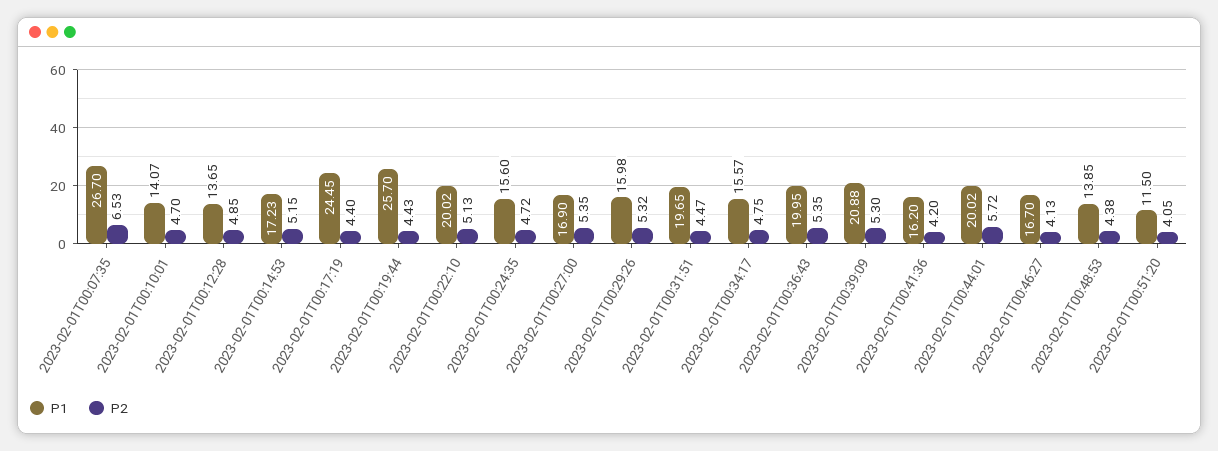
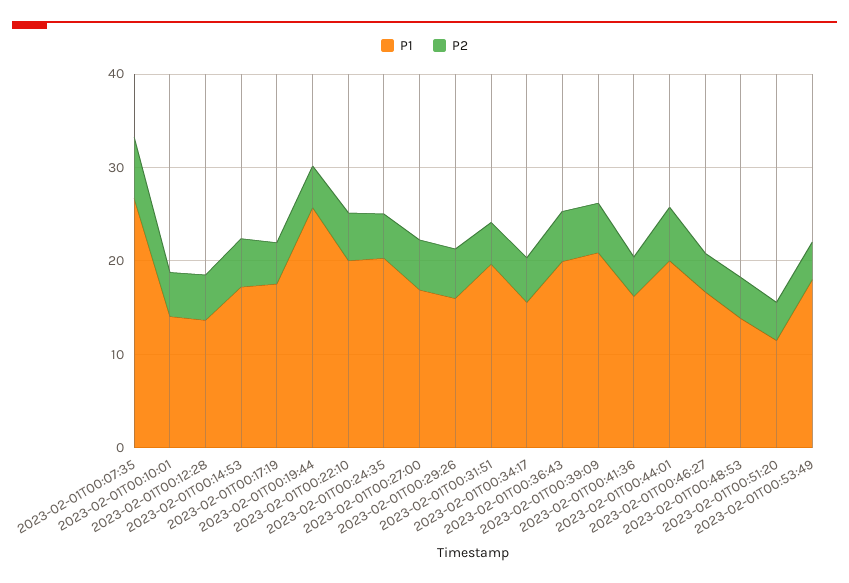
P1, 2023-02-01T00:17:19: 24.45 -> 18
P1, 2023-02-01T00:24:35: 15.6 -> 20
P1, 2023-02-01T00:53:49: none -> 18
P2, 2023-02-01T00:53:49: none -> 4

